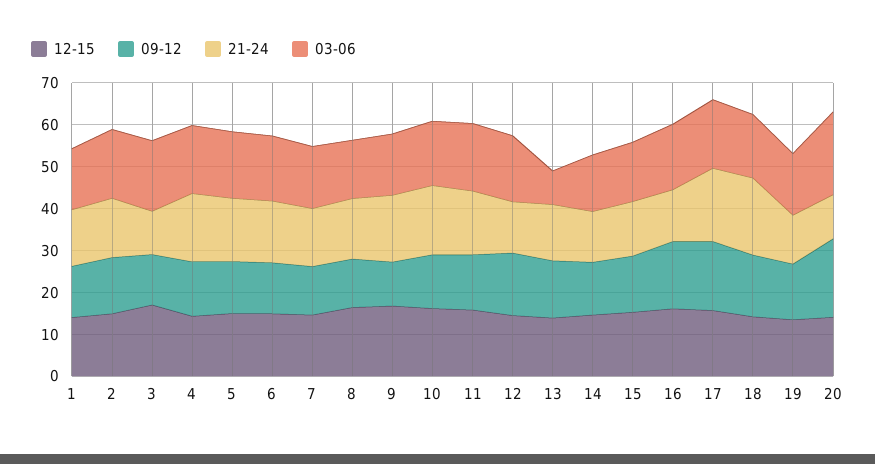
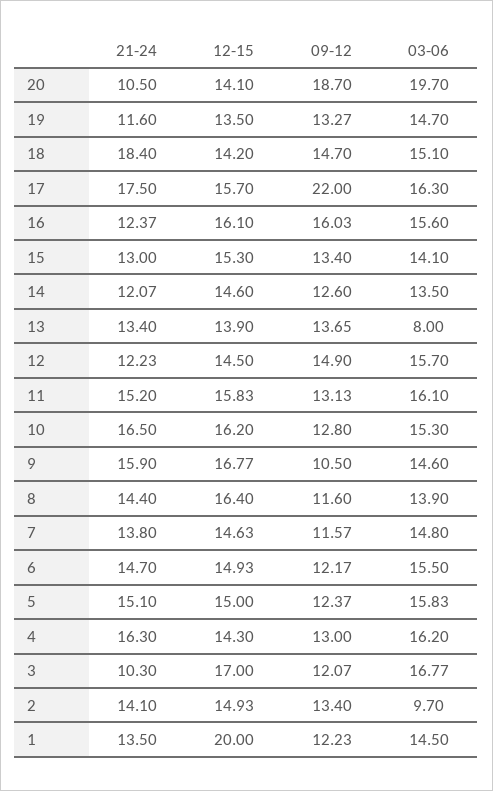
12-15, 1: 14 -> 20
03-06, 2: 16 -> 9.7
09-12, 17: 16 -> 22

